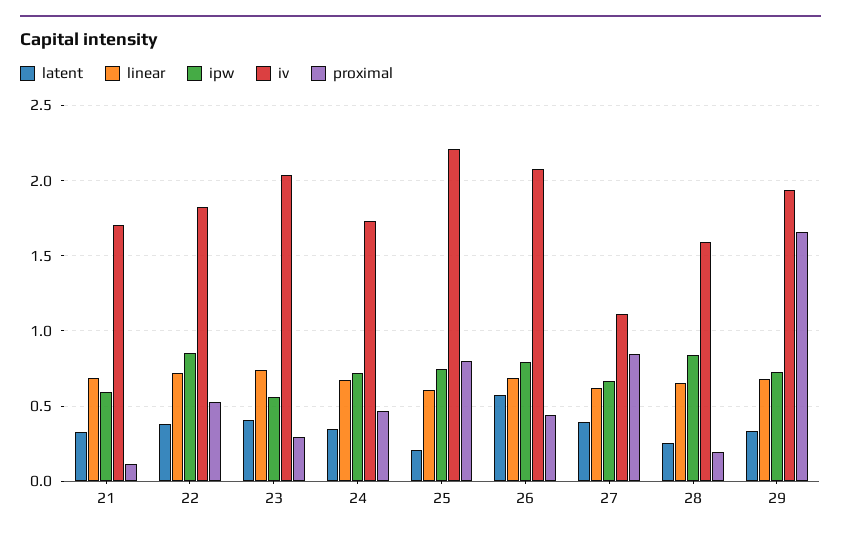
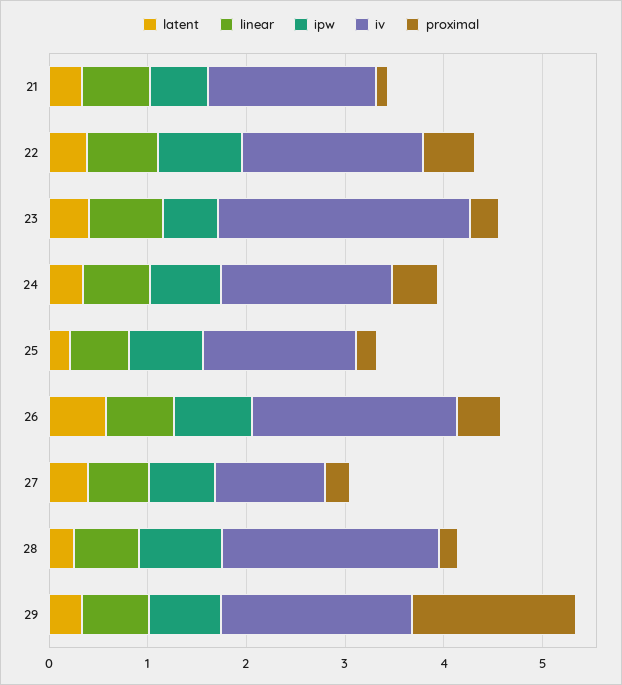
iv, 23: 2.05 -> 2.6
iv, 25: 2.2 -> 1.6
proximal, 25: 0.8 -> 0.2
proximal, 27: 0.85 -> 0.2
iv, 28: 1.6 -> 2.2

